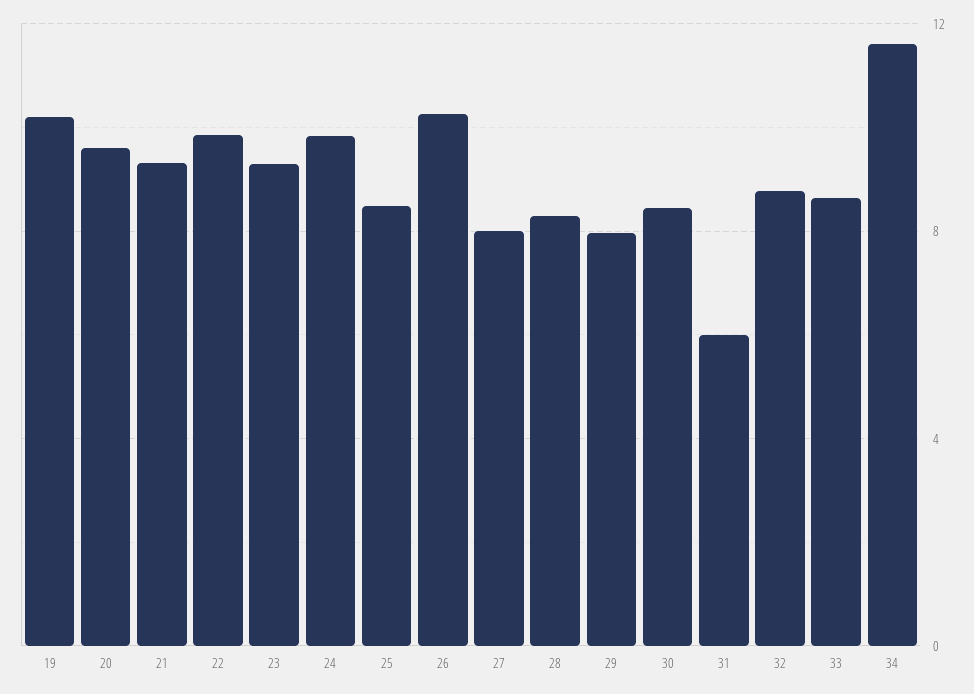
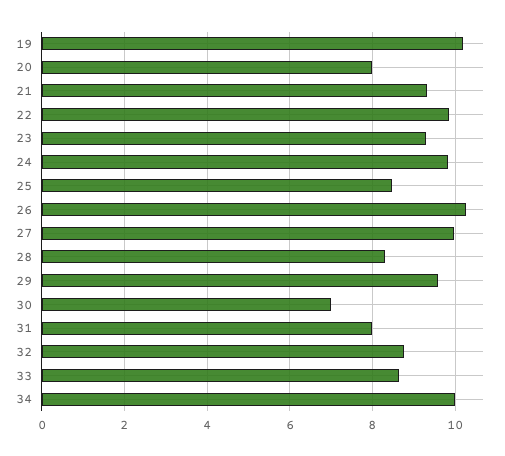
20: 9.5 -> 8
27: 8 -> 10
29: 8 -> 9.6
30: 8.5 -> 7
31: 6 -> 8
34: 11.5 -> 10

